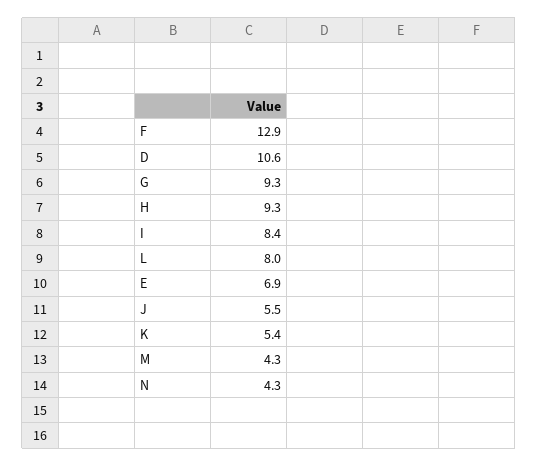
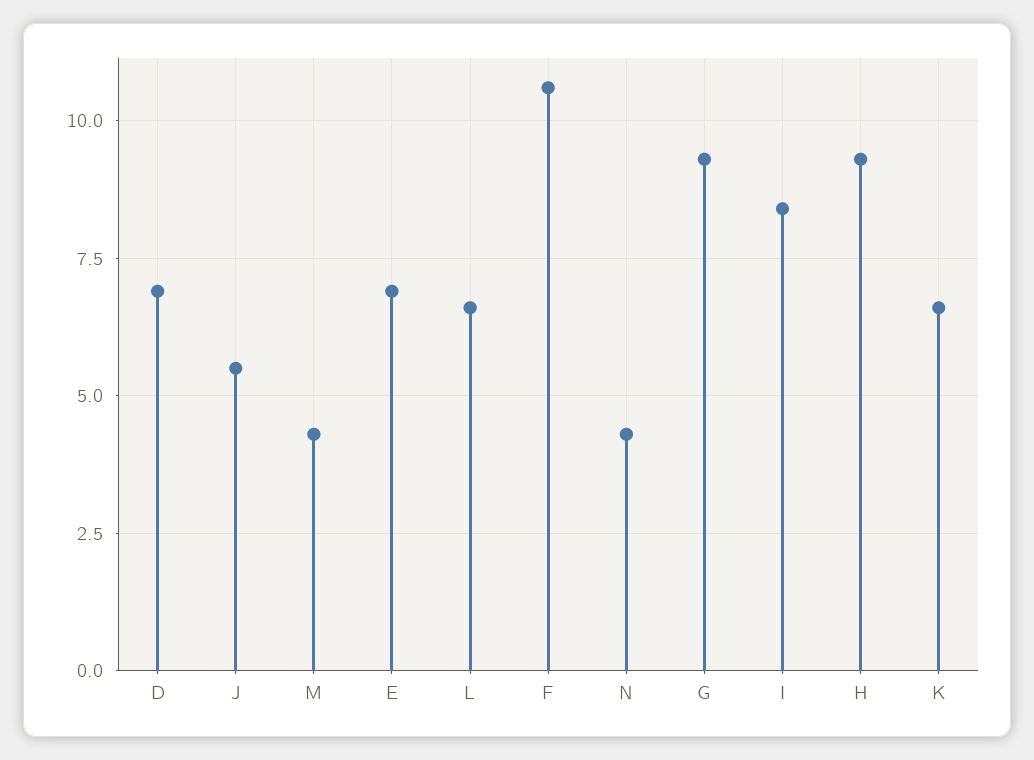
F: 12.9 -> 10.5
D: 10.6 -> 7
L: 8 -> 6.5
K: 5.4 -> 6.5

